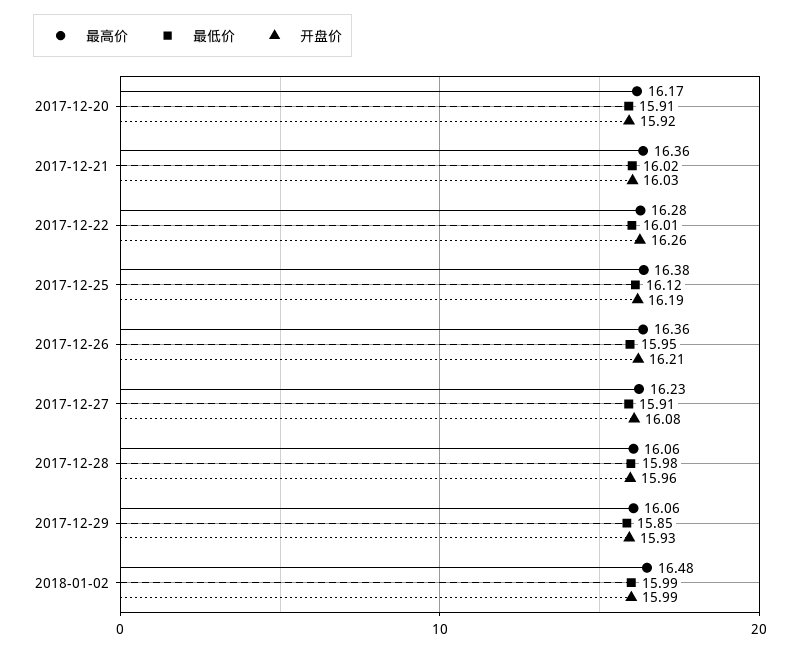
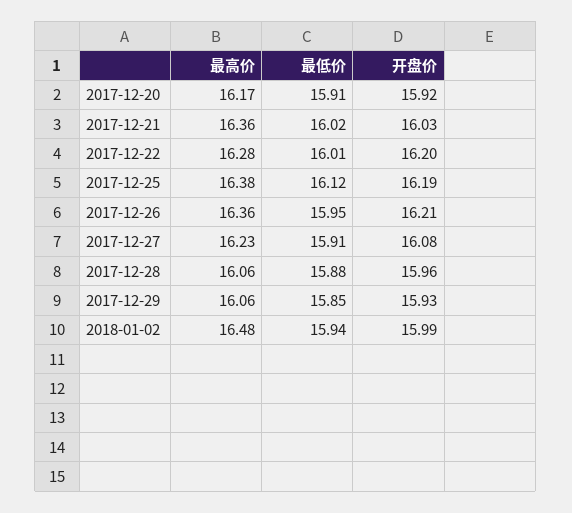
开盘价, 2017-12-22: 16.26 -> 16.2
最低价, 2017-12-28: 15.98 -> 15.88
最低价, 2018-01-02: 15.99 -> 15.94

